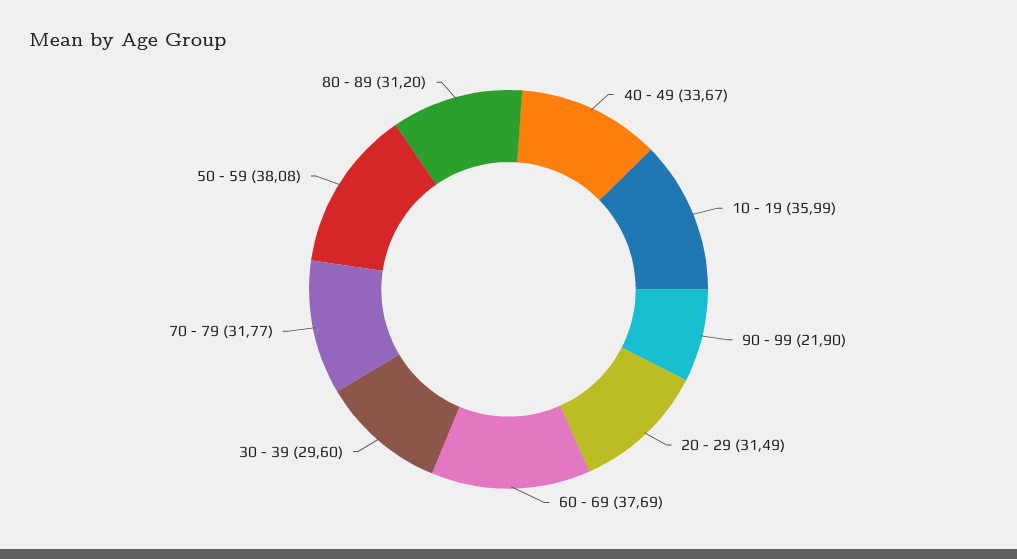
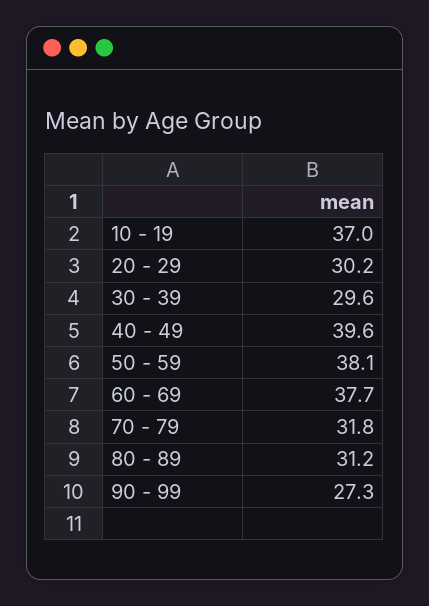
40 - 49: 33.67 -> 39.6
10 - 19: 35.99 -> 37
90 - 99: 21.9 -> 27.3
20 - 29: 31.49 -> 30.2

